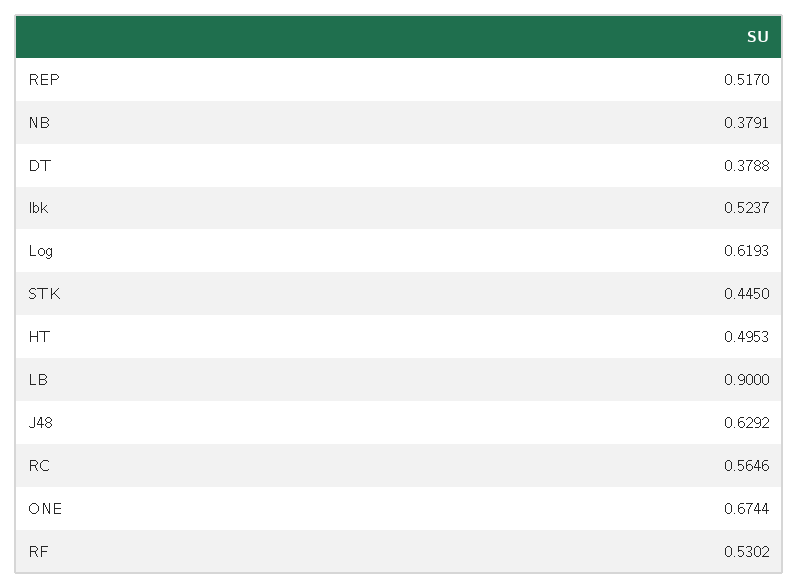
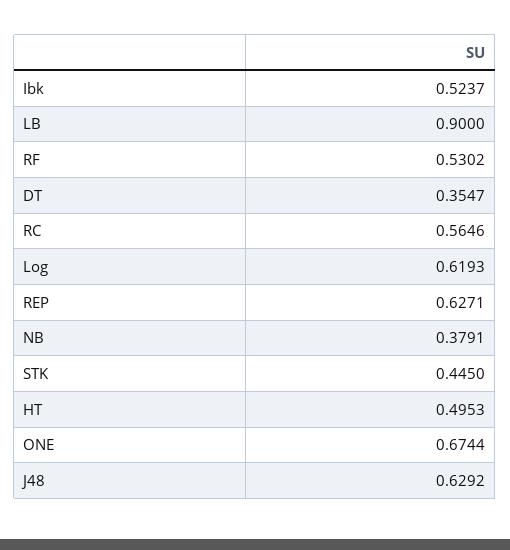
REP: 0.517 -> 0.6271
DT: 0.3788 -> 0.3547

